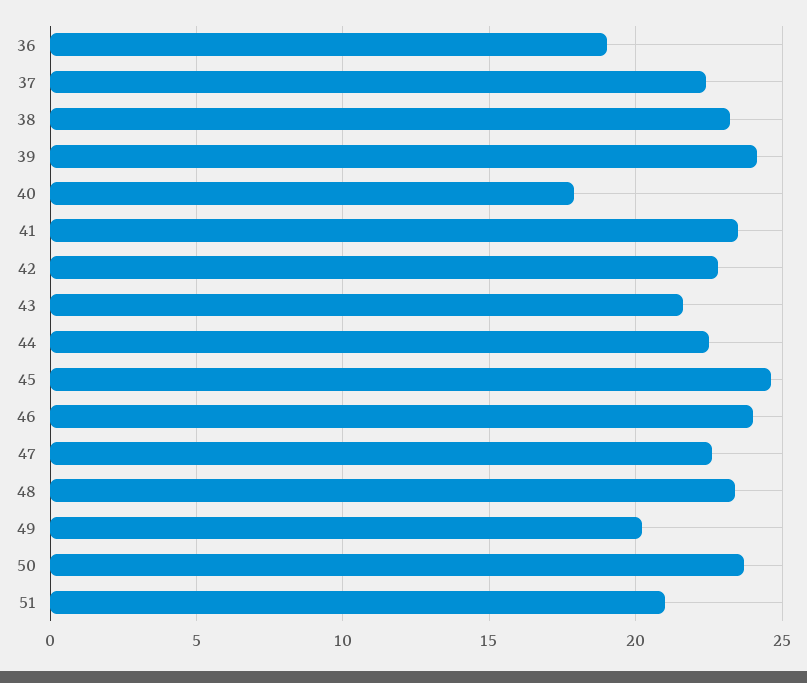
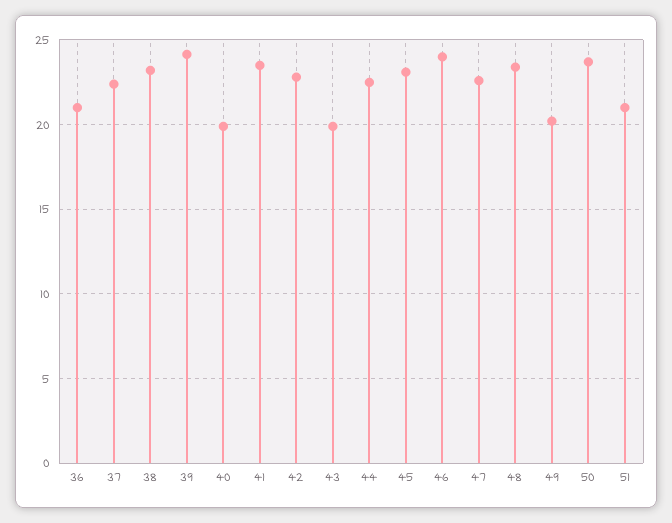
36: 19 -> 21
40: 18 -> 20
43: 21.5 -> 20
45: 24.5 -> 23

